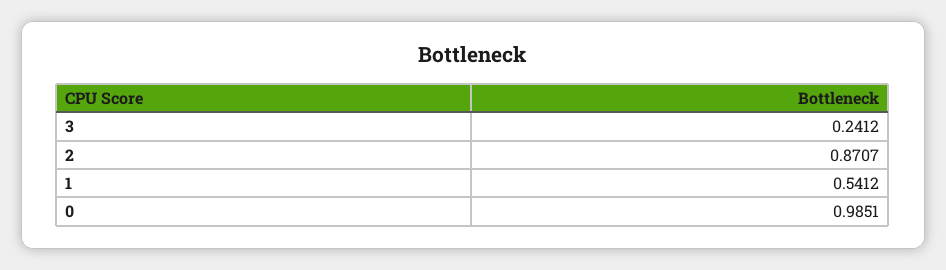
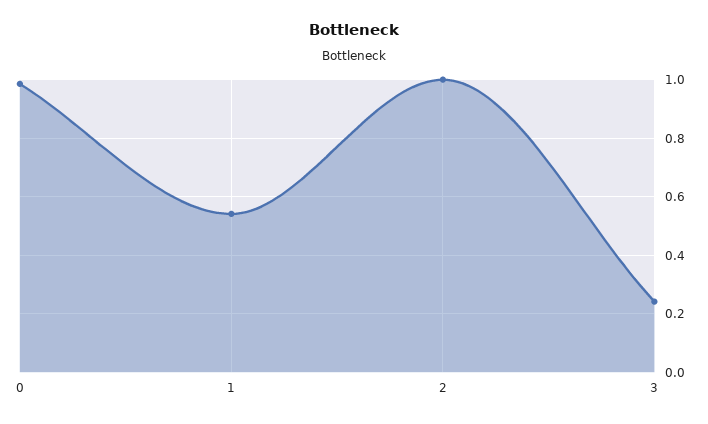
2: 0.8707 -> 1

